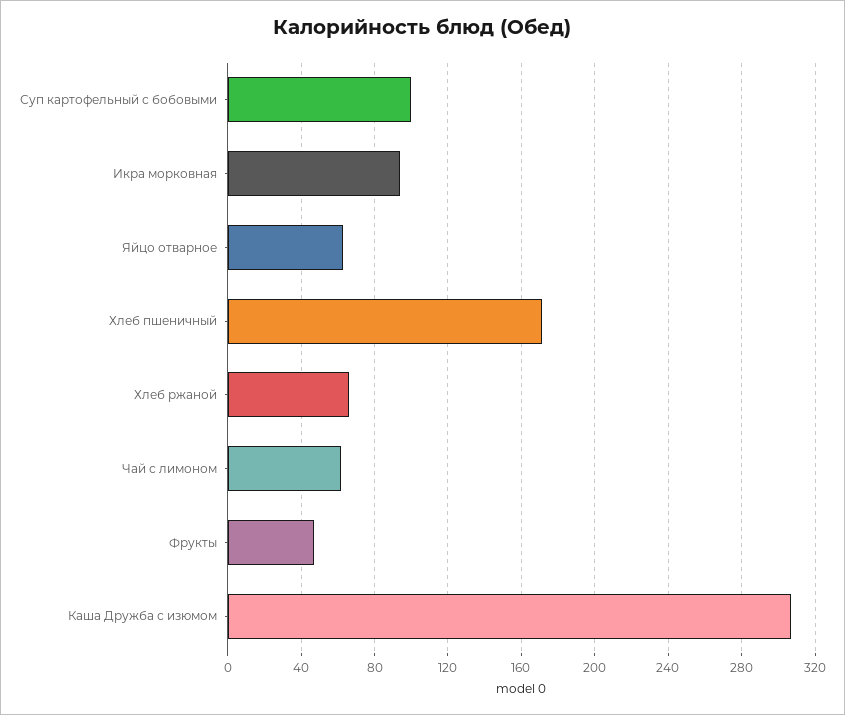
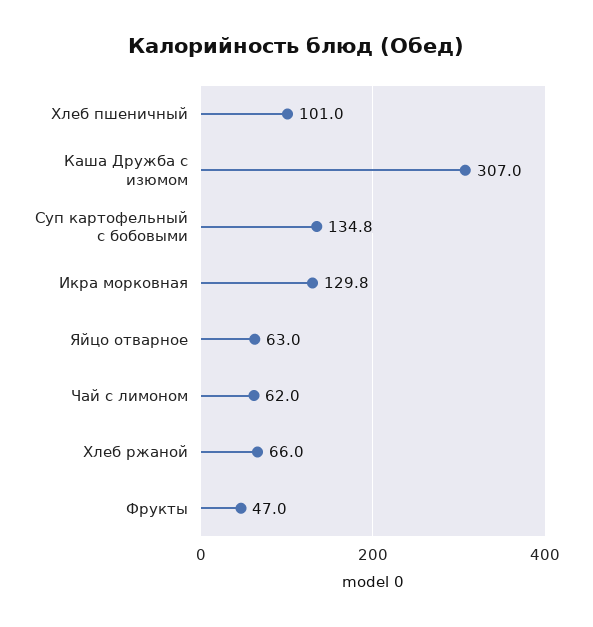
Суп картофельный с бобовыми: 100 -> 134.8
Икра морковная: 95 -> 129.8
Хлеб пшеничный: 170 -> 101

